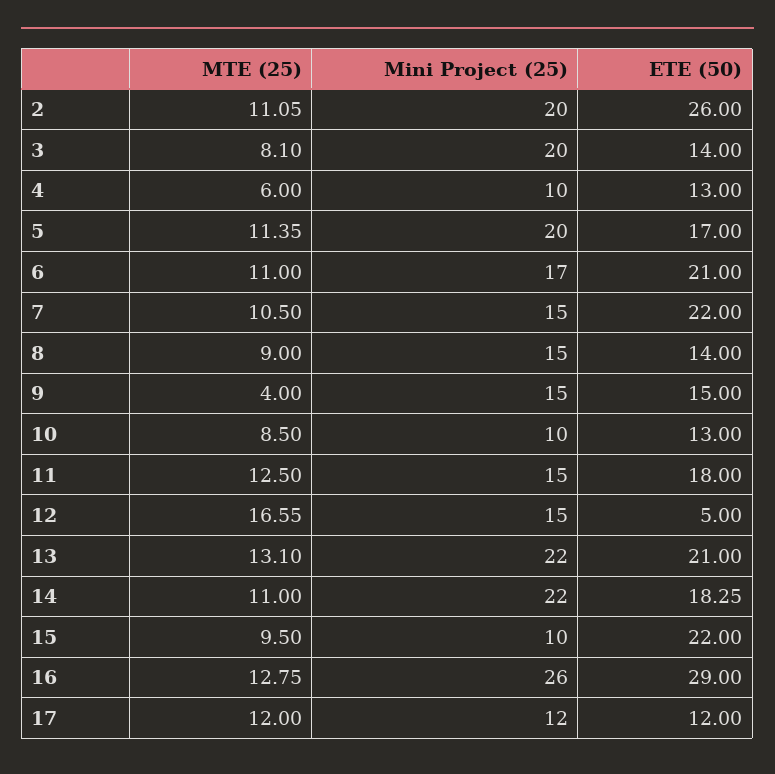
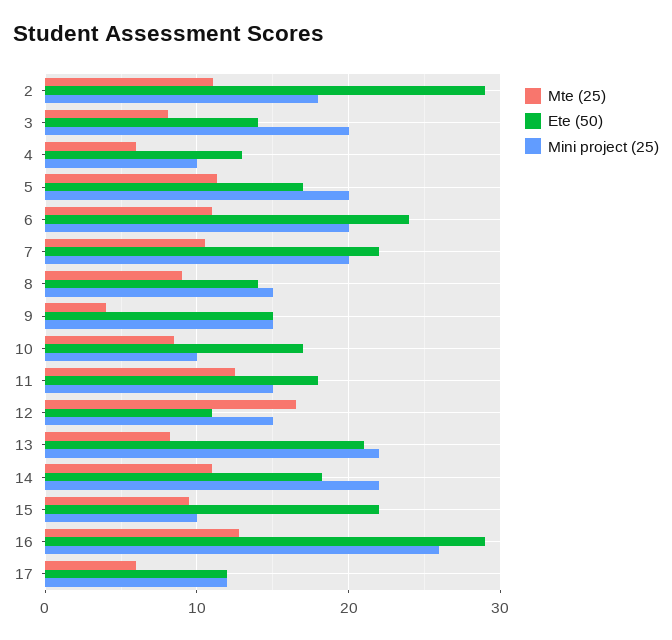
Mini Project (25), 2: 20 -> 18
ETE (50), 2: 26 -> 29
Mini Project (25), 6: 17 -> 20
ETE (50), 6: 21 -> 24
Mini Project (25), 7: 15 -> 20
ETE (50), 10: 13 -> 17
ETE (50), 12: 5 -> 11
MTE (25), 13: 13.1 -> 8
MTE (25), 17: 12 -> 6

